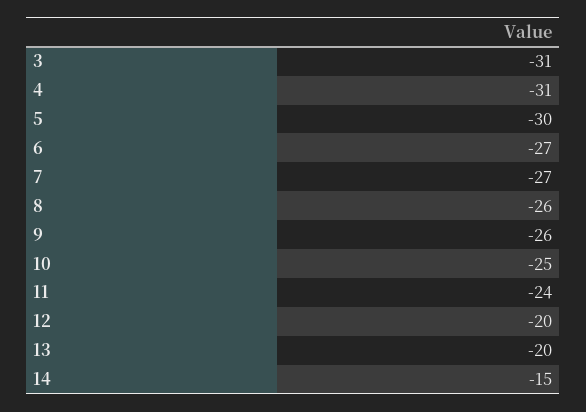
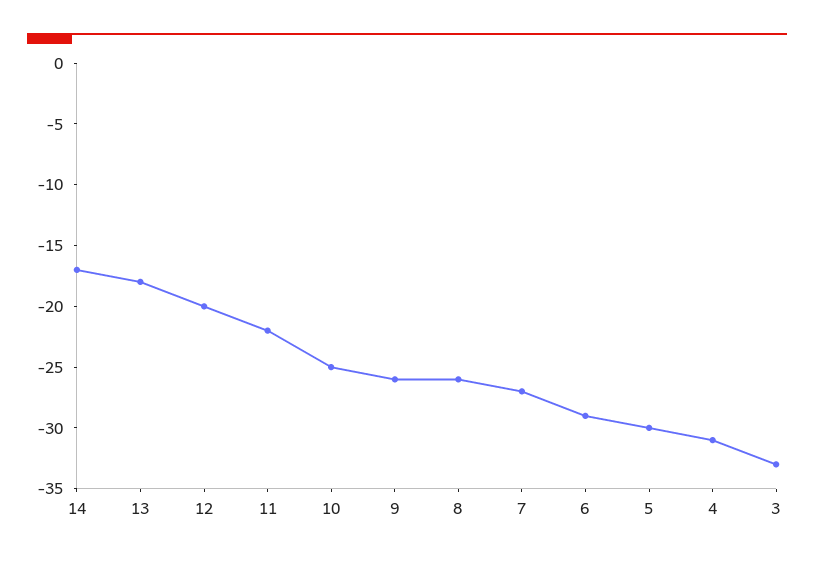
3: -31 -> -33
6: -27 -> -29
11: -24 -> -22
13: -20 -> -18
14: -15 -> -17

